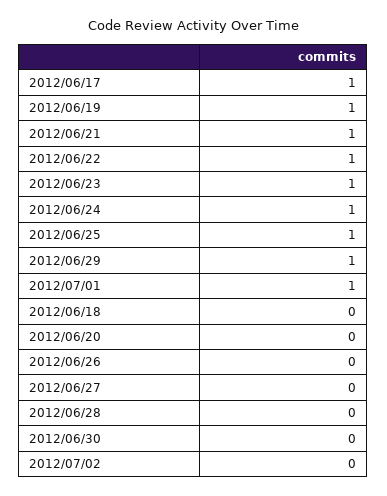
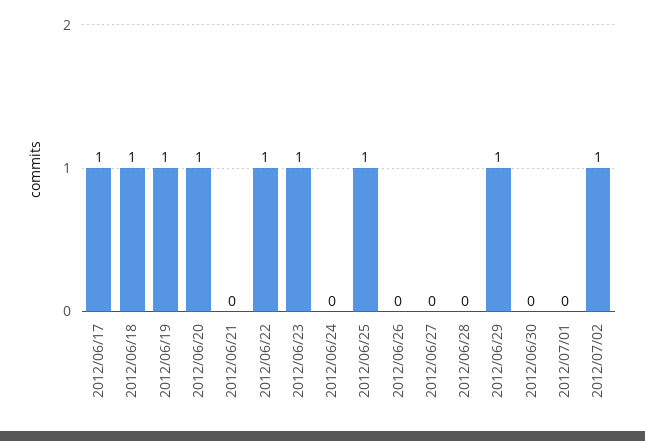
2012/06/21: 1 -> 0
2012/06/24: 1 -> 0
2012/07/01: 1 -> 0
2012/06/18: 0 -> 1
2012/06/20: 0 -> 1
2012/07/02: 0 -> 1

